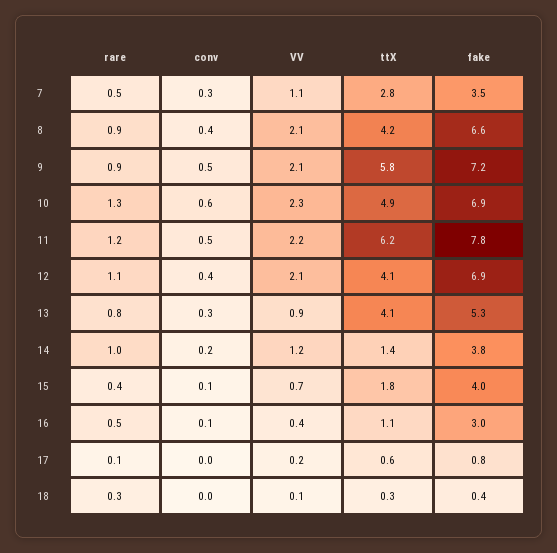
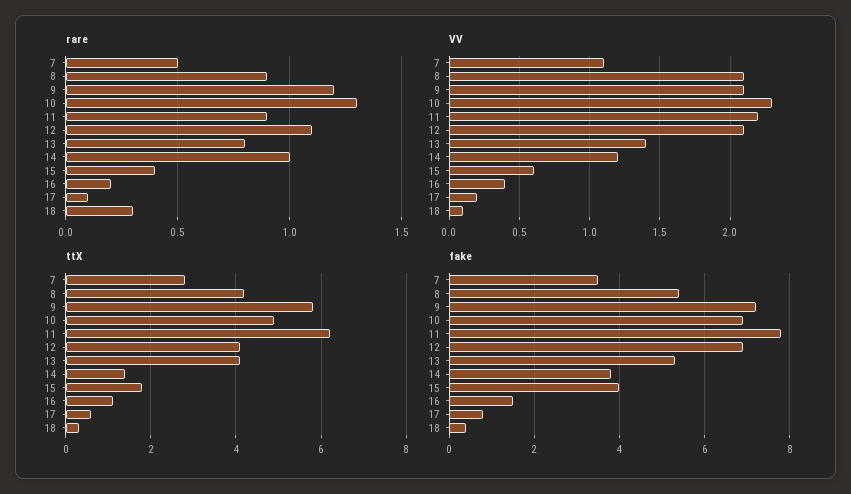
conv, 7: 0.3 -> none
conv, 8: 0.4 -> none
fake, 8: 6.6 -> 5.5
rare, 9: 0.9 -> 1.2
conv, 9: 0.5 -> none
conv, 10: 0.6 -> none
rare, 11: 1.2 -> 0.9
conv, 11: 0.5 -> none
conv, 12: 0.4 -> none
conv, 13: 0.3 -> none
VV, 13: 0.9 -> 1.4
conv, 14: 0.2 -> none
conv, 15: 0.1 -> none
VV, 15: 0.7 -> 0.6
rare, 16: 0.5 -> 0.2
conv, 16: 0.1 -> none
fake, 16: 3 -> 1.5
conv, 17: 0 -> none
conv, 18: 0 -> none

